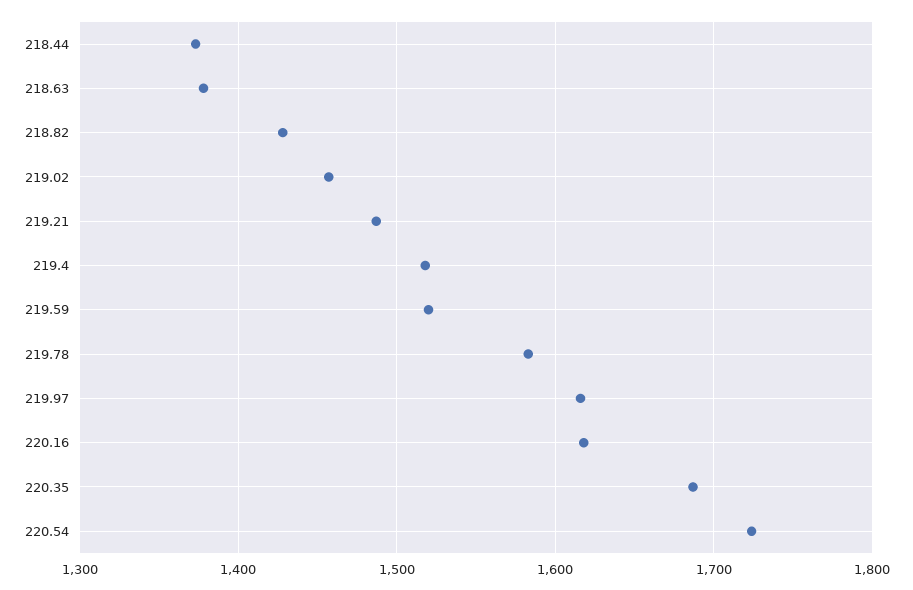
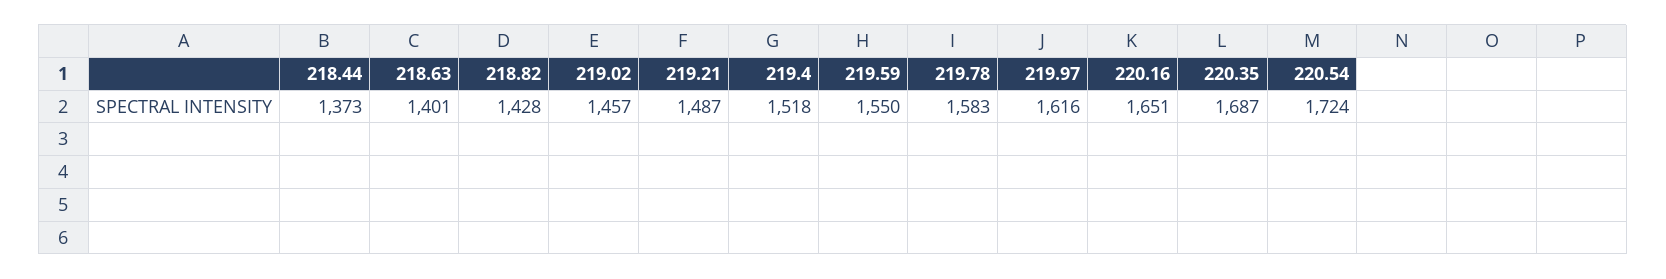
218.63: 1380 -> 1401
219.59: 1520 -> 1550
220.16: 1620 -> 1651

